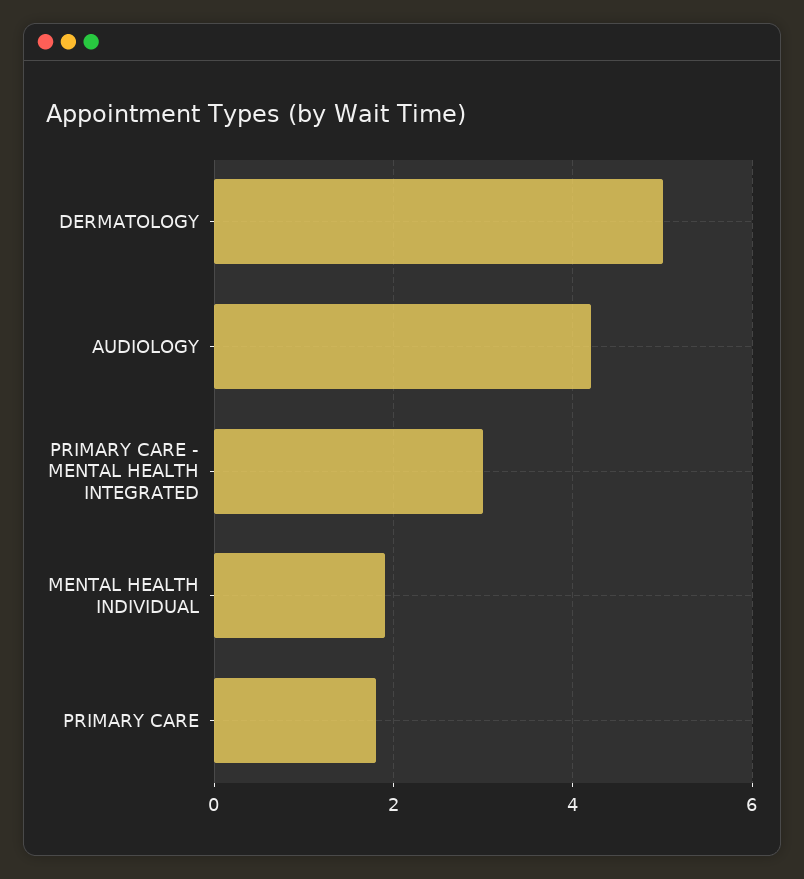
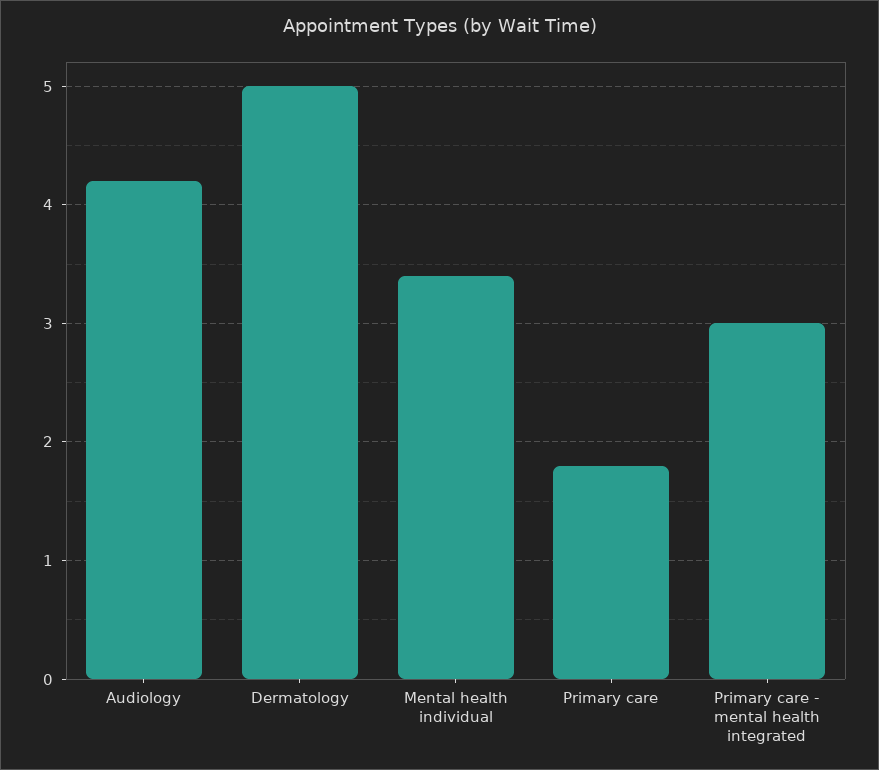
MENTAL HEALTH INDIVIDUAL: 2 -> 3.4

